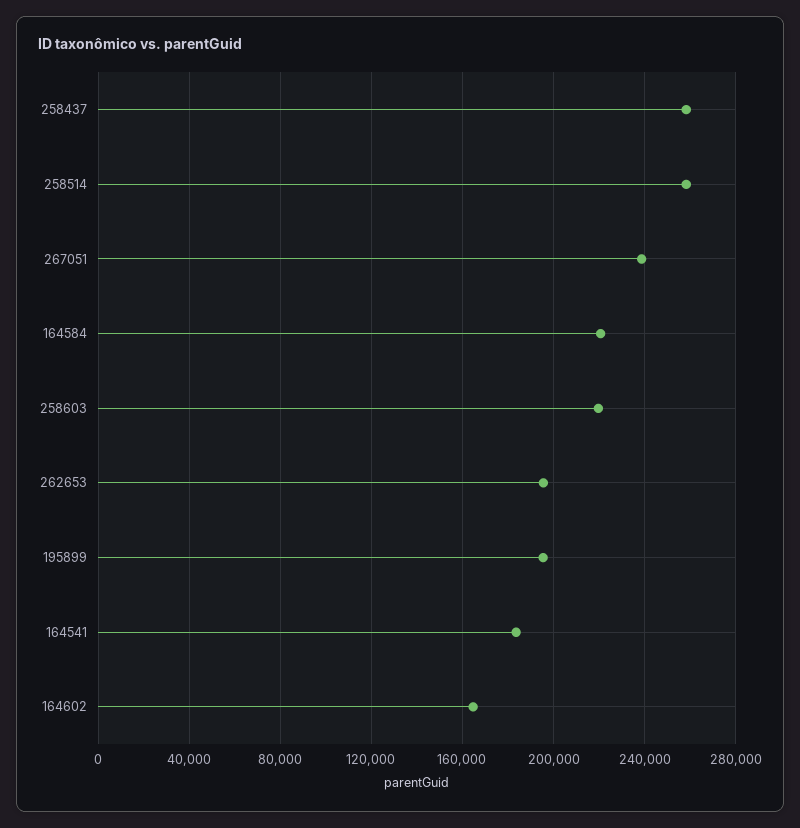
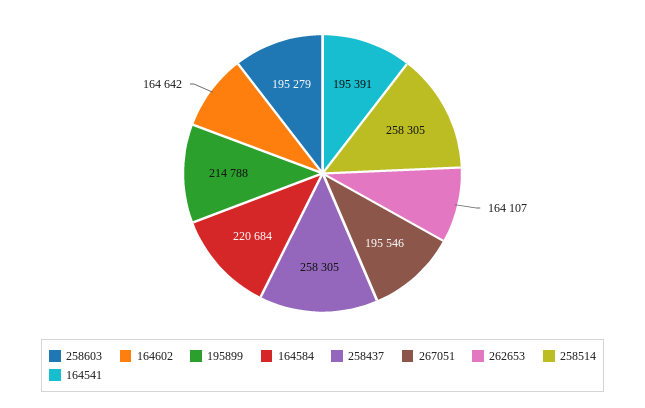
267051: 240000 -> 195546
258603: 220000 -> 195279
262653: 195000 -> 164107
195899: 195000 -> 214788
164541: 185000 -> 195391

